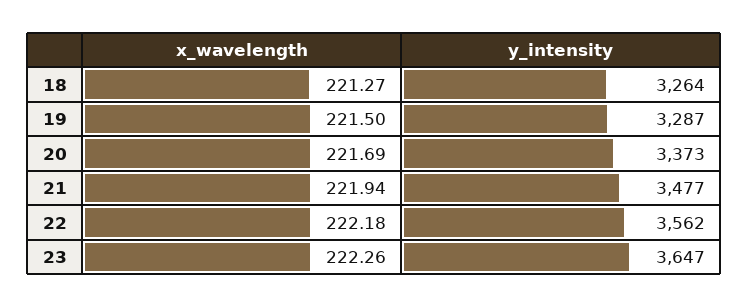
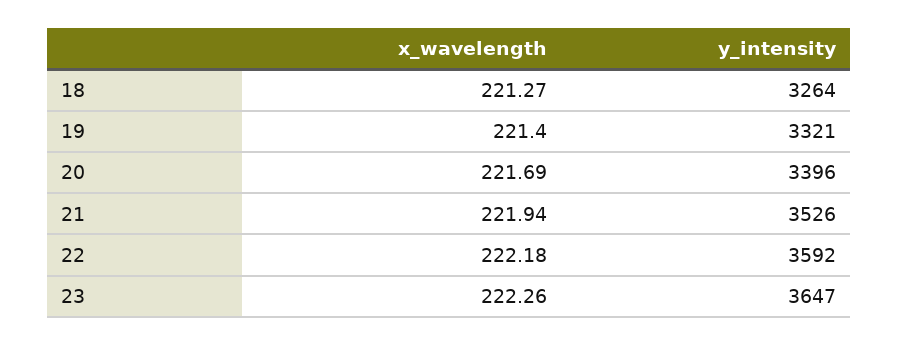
x_wavelength, 19: 221.5 -> 221.4
y_intensity, 19: 3287 -> 3321
y_intensity, 20: 3373 -> 3396
y_intensity, 21: 3477 -> 3526
y_intensity, 22: 3562 -> 3592

